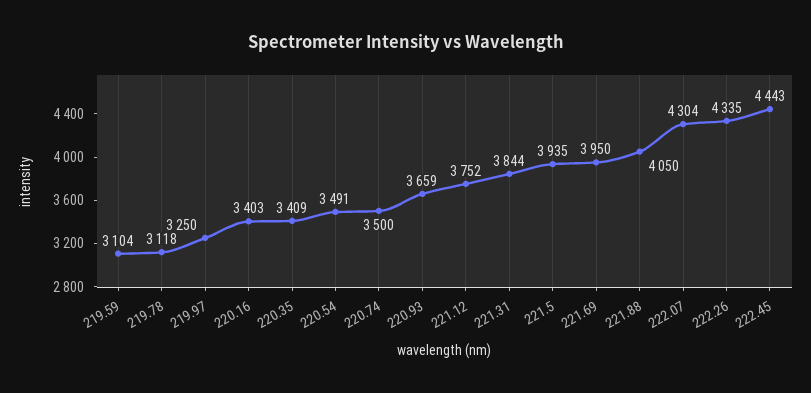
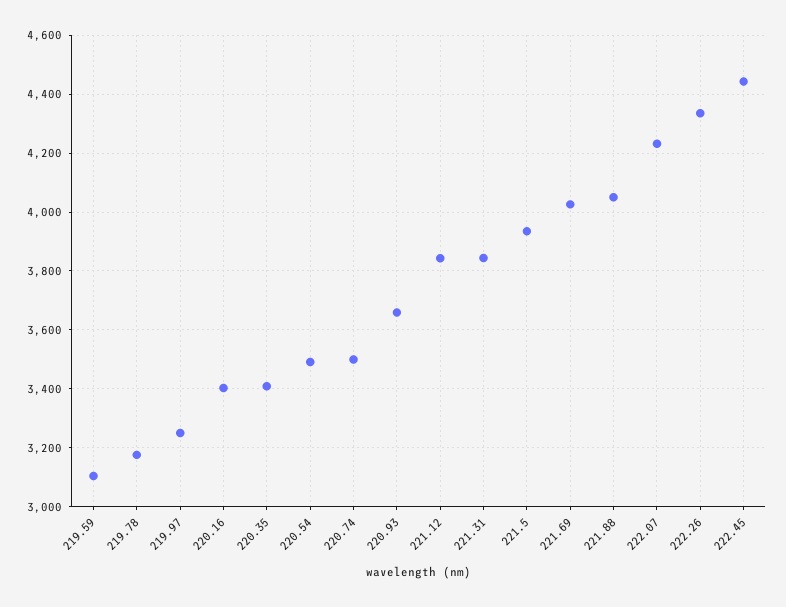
219.78: 3118 -> 3175
221.12: 3752 -> 3850
221.69: 3950 -> 4025
222.07: 4304 -> 4225

